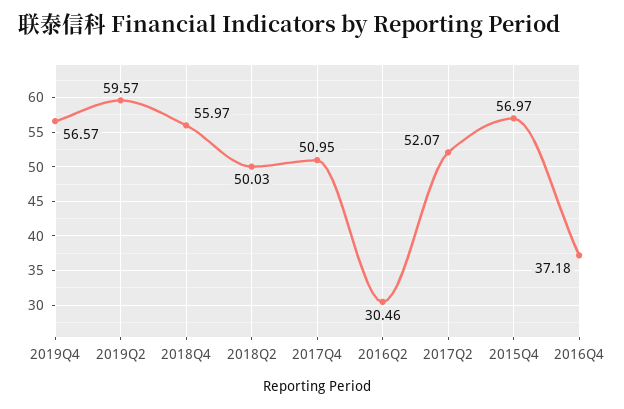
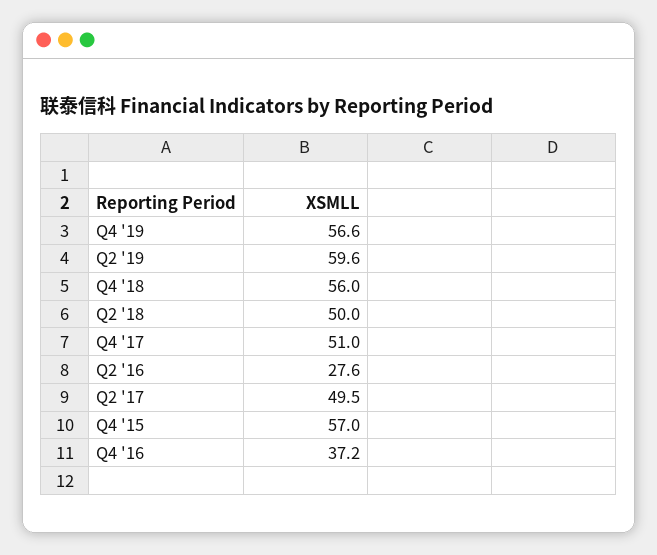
2016Q2: 30.46 -> 27.6
2017Q2: 52.07 -> 49.5

